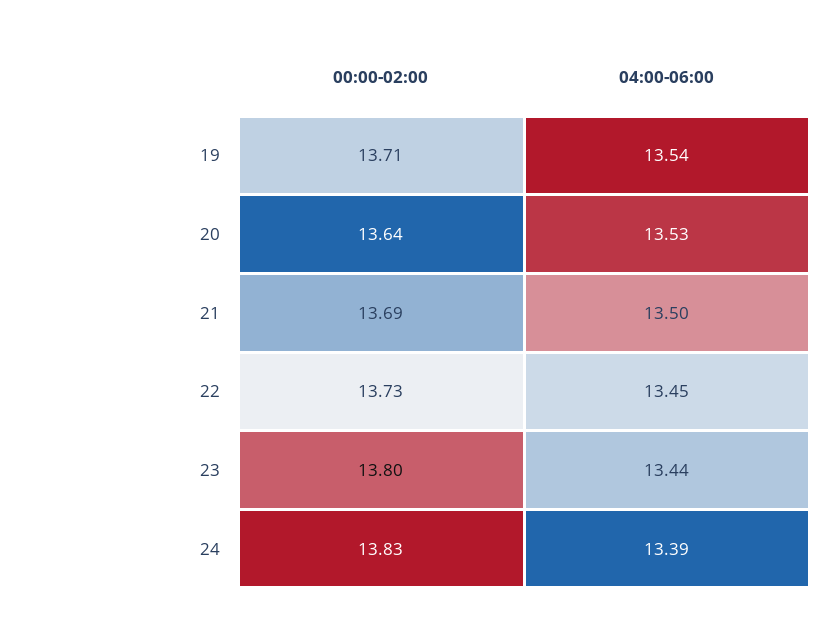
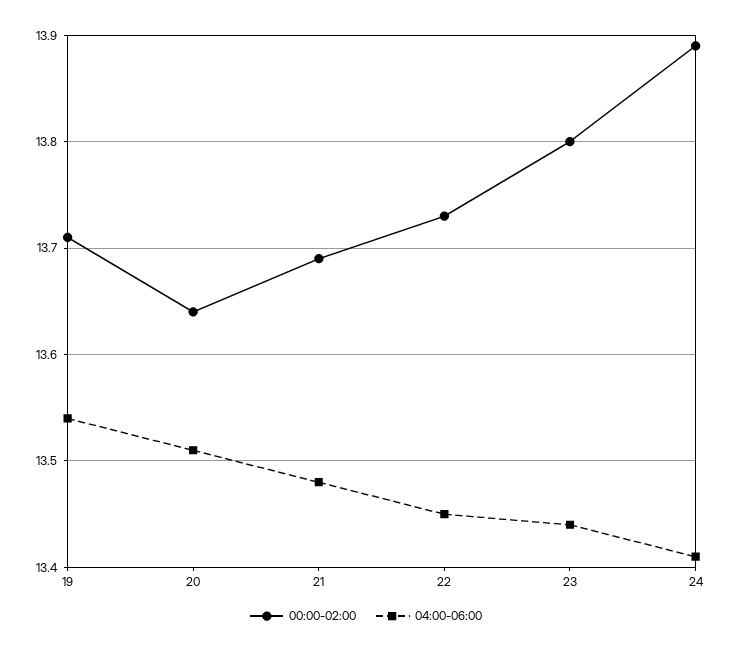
04:00-06:00, 20: 13.53 -> 13.51
04:00-06:00, 21: 13.5 -> 13.48
00:00-02:00, 24: 13.83 -> 13.89
04:00-06:00, 24: 13.39 -> 13.41

